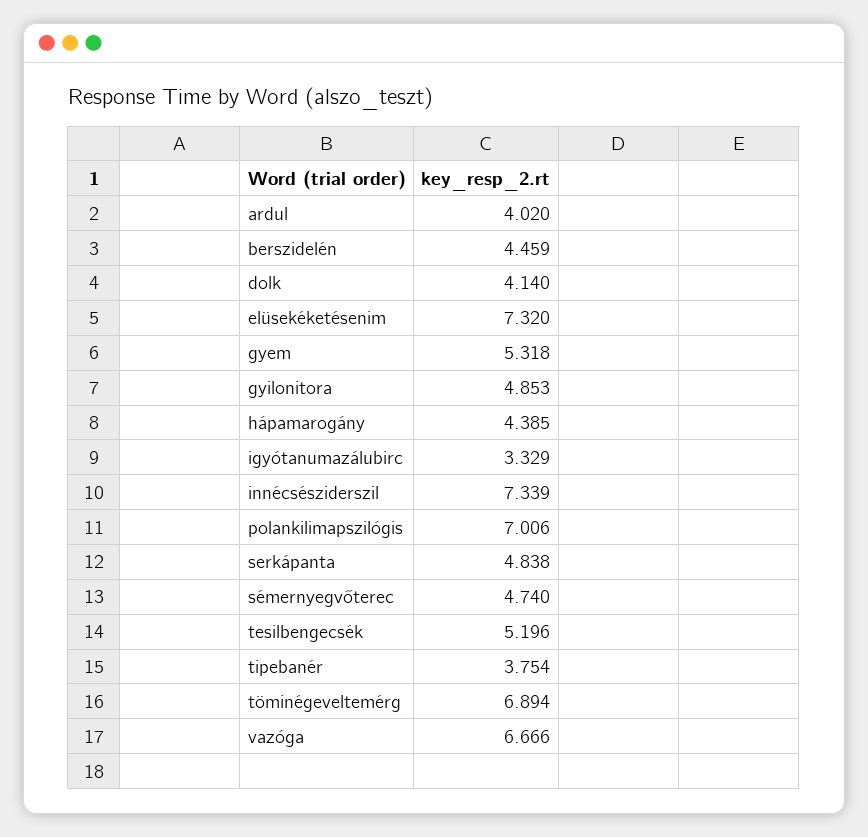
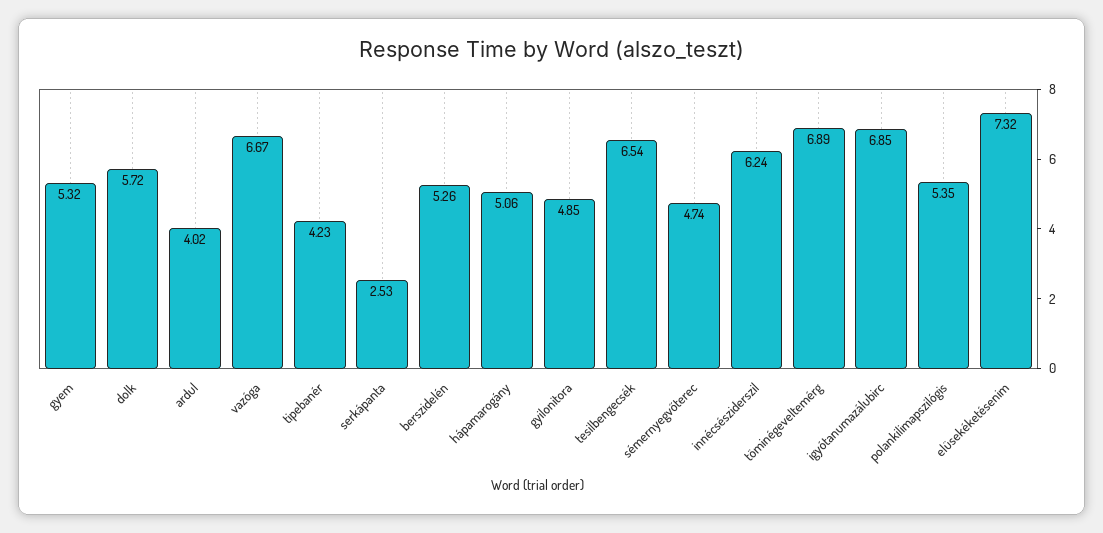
berszidelén: 4.459 -> 5.26
dolk: 4.14 -> 5.72
hápamarogány: 4.385 -> 5.06
igyótanumazálubirc: 3.329 -> 6.85
innécsésziderszil: 7.339 -> 6.24
polankilimapszilógis: 7.006 -> 5.35
serkápanta: 4.838 -> 2.53
tesilbengecsék: 5.196 -> 6.54
tipebanér: 3.754 -> 4.23

